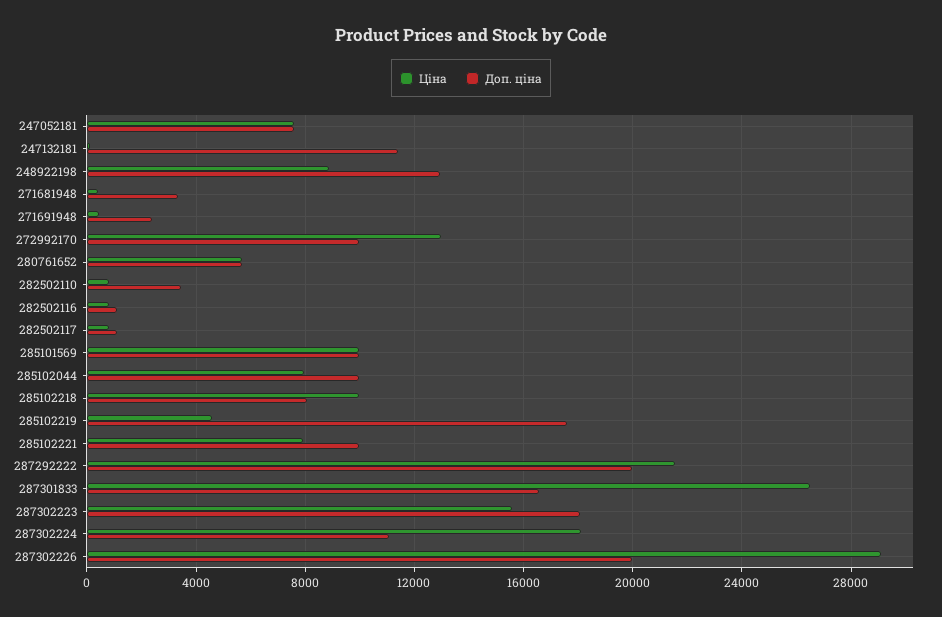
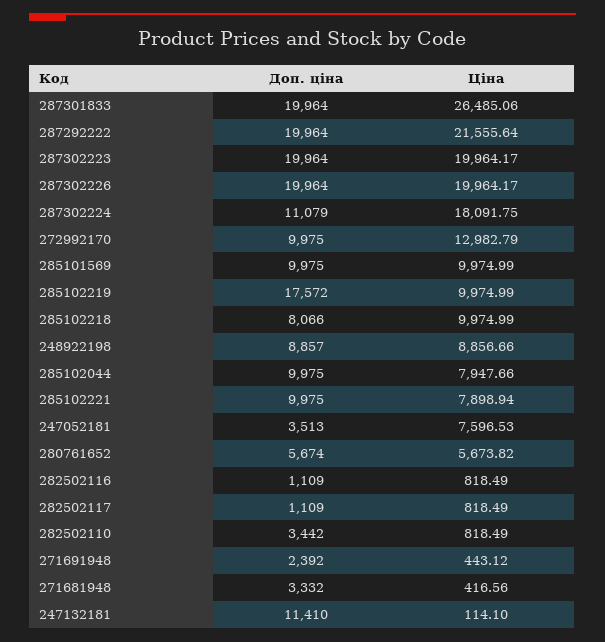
Доп. ціна, 247052181: 7500 -> 3513
Доп. ціна, 248922198: 13000 -> 8857
Ціна, 285102219: 4500 -> 9974.99
Доп. ціна, 287301833: 16500 -> 19964
Ціна, 287302223: 15500 -> 19964.17
Доп. ціна, 287302223: 18000 -> 19964
Ціна, 287302226: 29000 -> 19964.17

